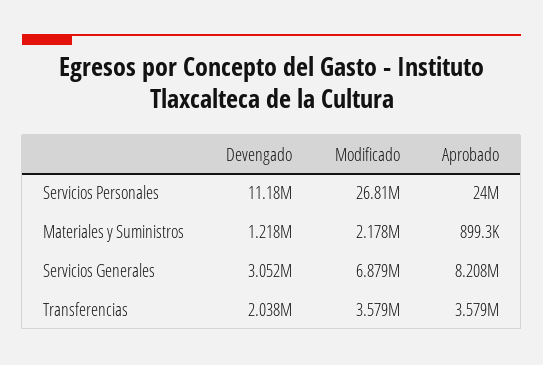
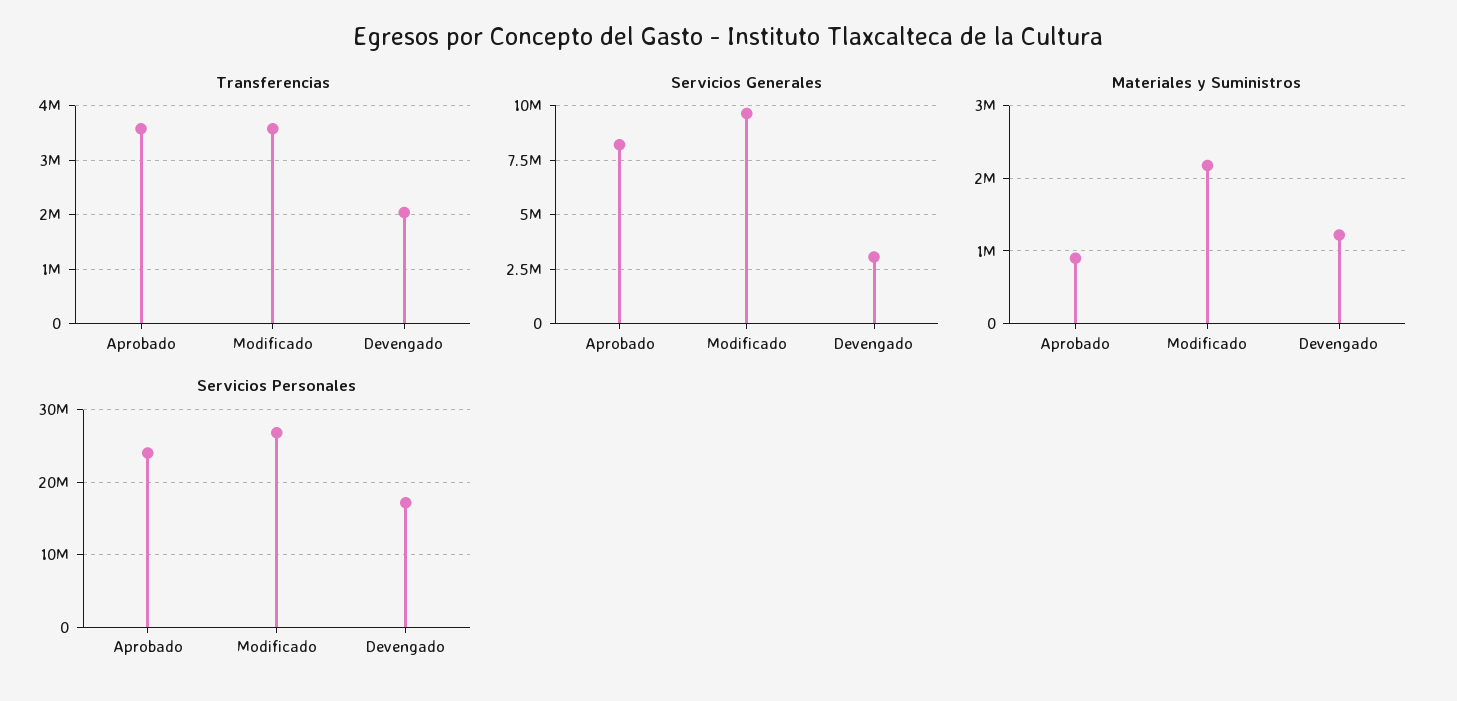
Servicios Personales, Devengado: 11180000 -> 17000000
Servicios Generales, Modificado: 6879000 -> 9500000

